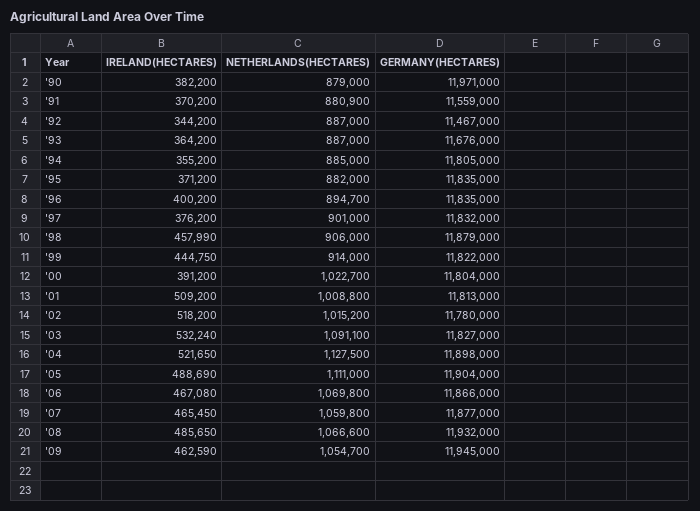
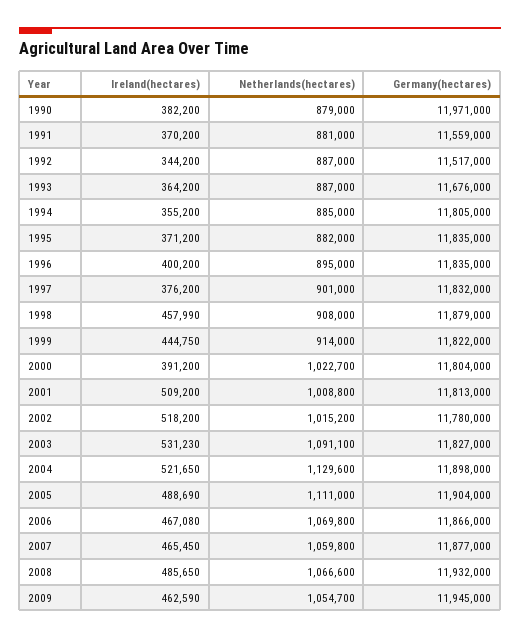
NETHERLANDS(HECTARES), '91: 880900 -> 881000
GERMANY(HECTARES), '92: 11467000 -> 11517000
NETHERLANDS(HECTARES), '96: 894700 -> 895000
NETHERLANDS(HECTARES), '98: 906000 -> 908000
IRELAND(HECTARES), '03: 532240 -> 531230
NETHERLANDS(HECTARES), '04: 1127500 -> 1129600

